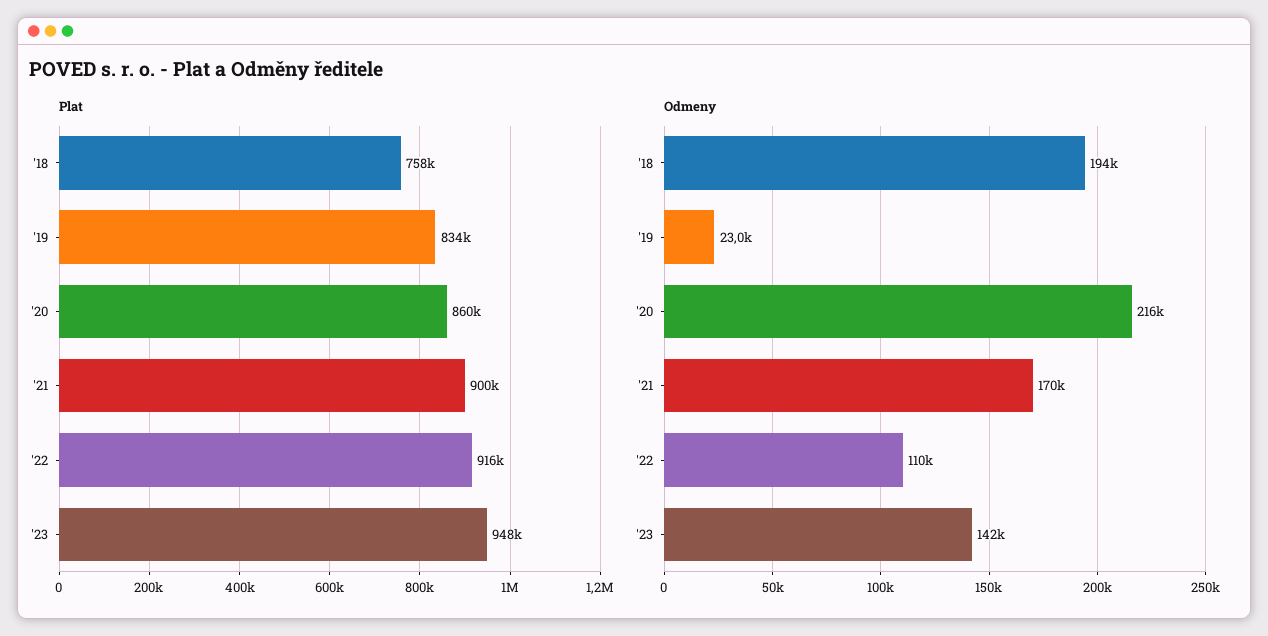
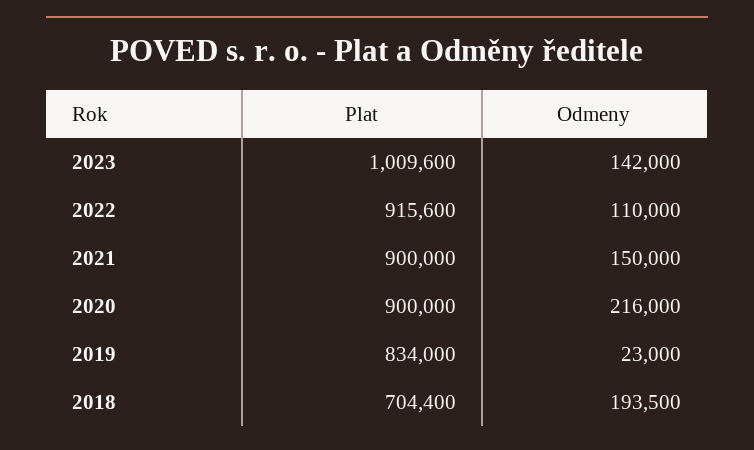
Plat, '18: 758000 -> 704400
Plat, '20: 860000 -> 900000
Plat, '23: 948000 -> 1009600
Odmeny, '21: 170000 -> 150000

